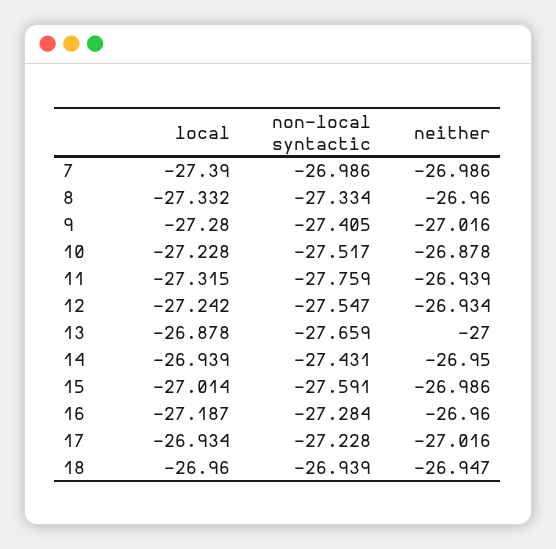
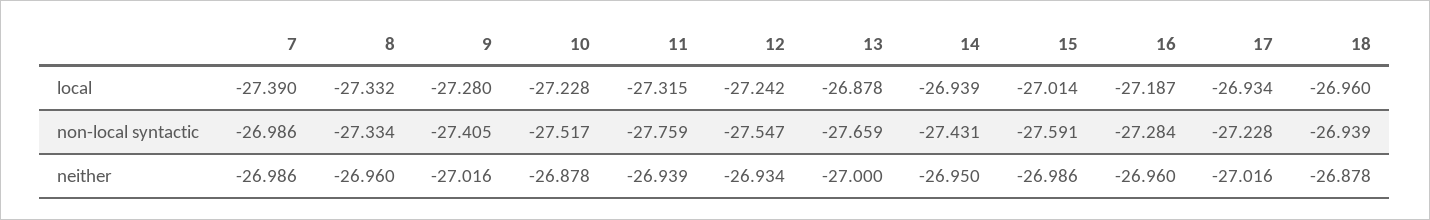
neither, 18: -26.947 -> -26.878

